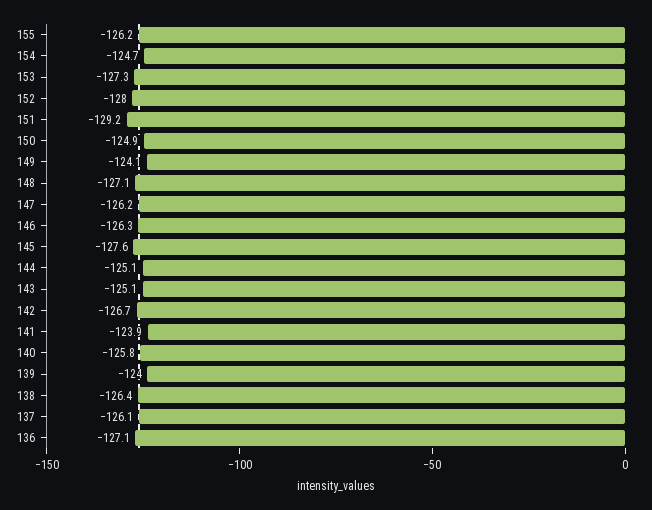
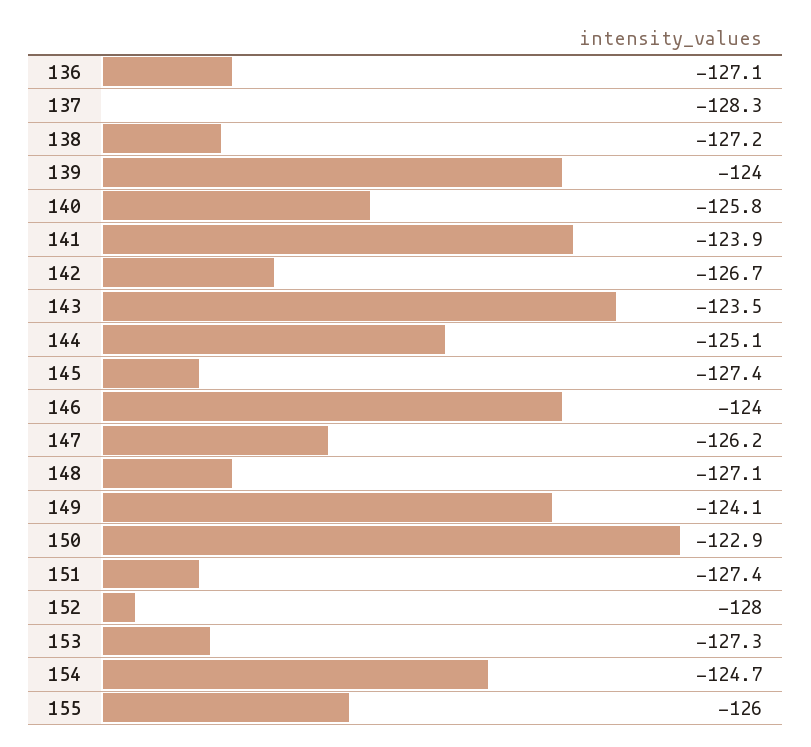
155: -126.2 -> -126
151: -129.2 -> -127.4
150: -124.9 -> -122.9
146: -126.3 -> -124
145: -127.6 -> -127.4
143: -125.1 -> -123.5
138: -126.4 -> -127.2
137: -126.1 -> -128.3

